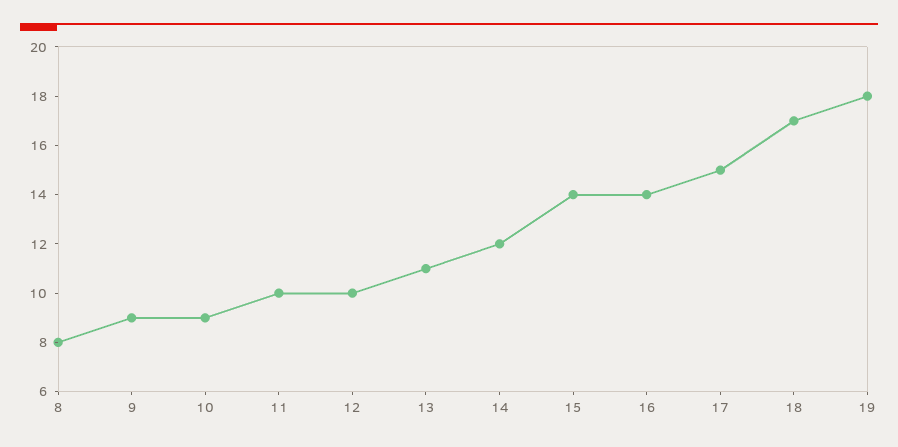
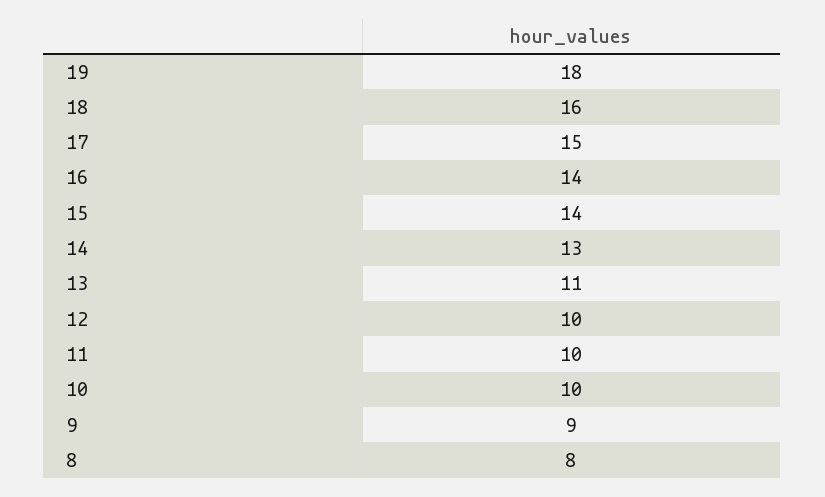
10: 9 -> 10
14: 12 -> 13
18: 17 -> 16

